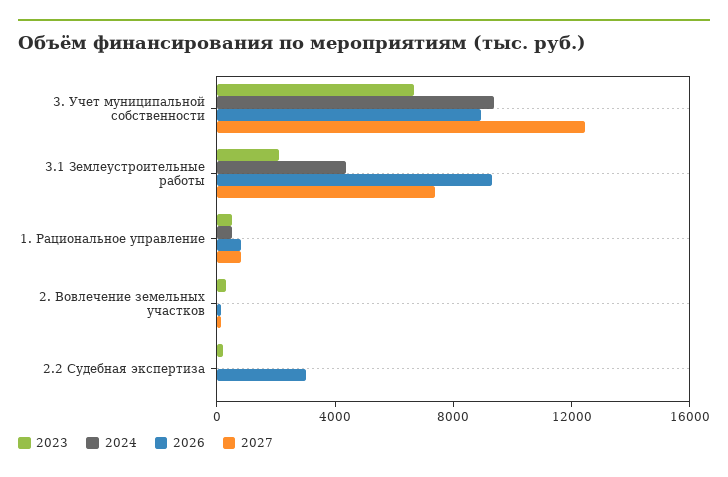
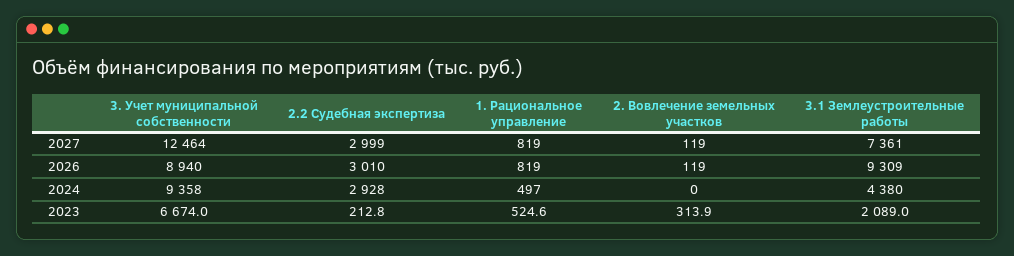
2024, 2.2 Судебная экспертиза: 0 -> 2928
2027, 2.2 Судебная экспертиза: 0 -> 2999

